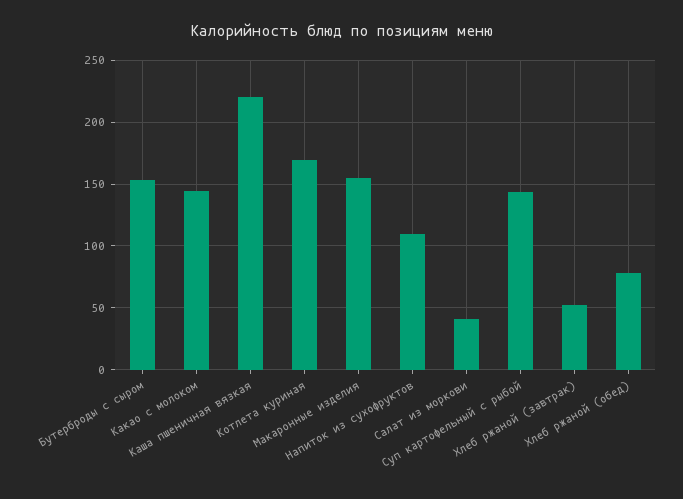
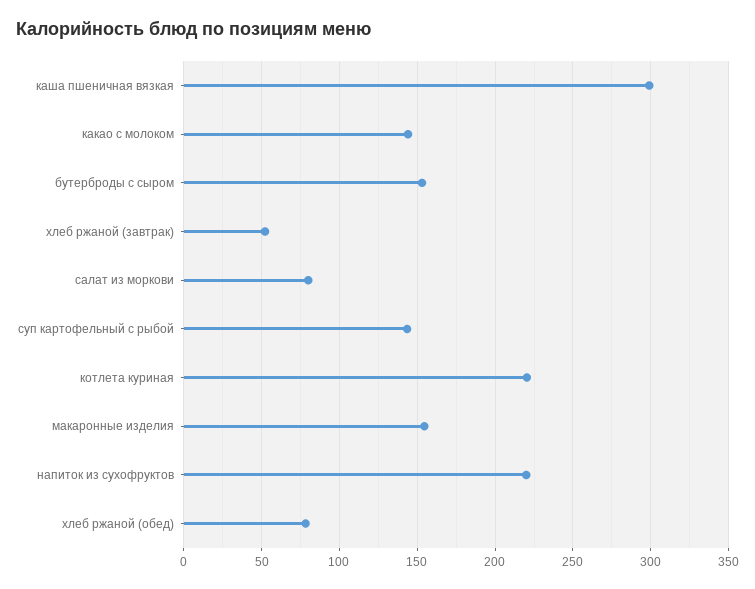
Каша пшеничная вязкая: 220 -> 300
Котлета куриная: 170 -> 220
Напиток из сухофруктов: 110 -> 220
Салат из моркови: 40 -> 80

